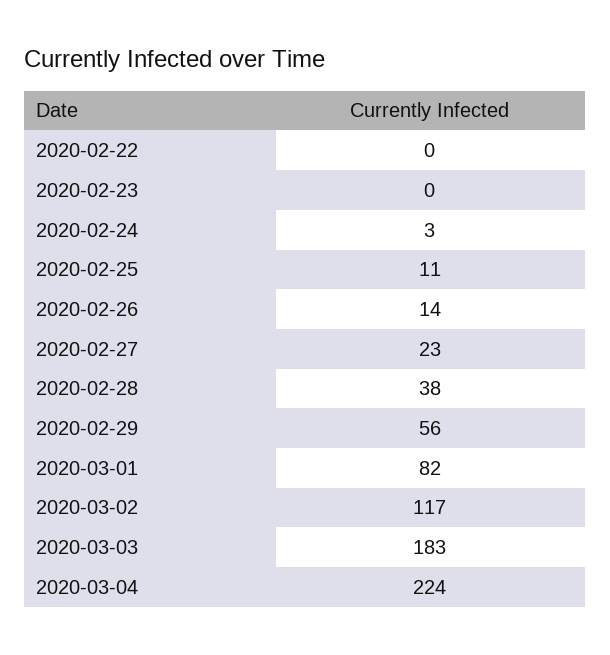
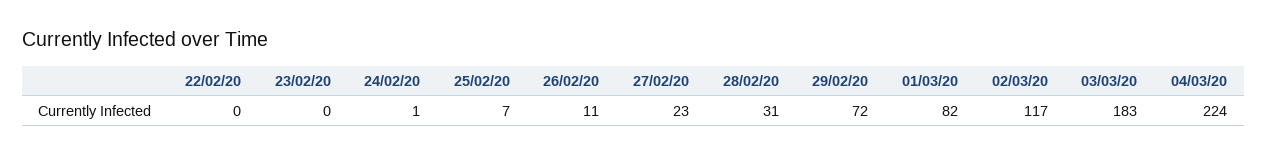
2020-02-24: 3 -> 1
2020-02-25: 11 -> 7
2020-02-26: 14 -> 11
2020-02-28: 38 -> 31
2020-02-29: 56 -> 72

